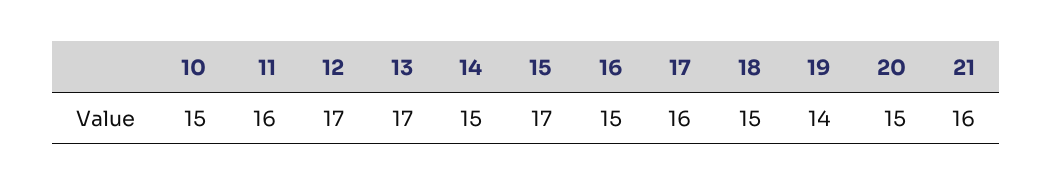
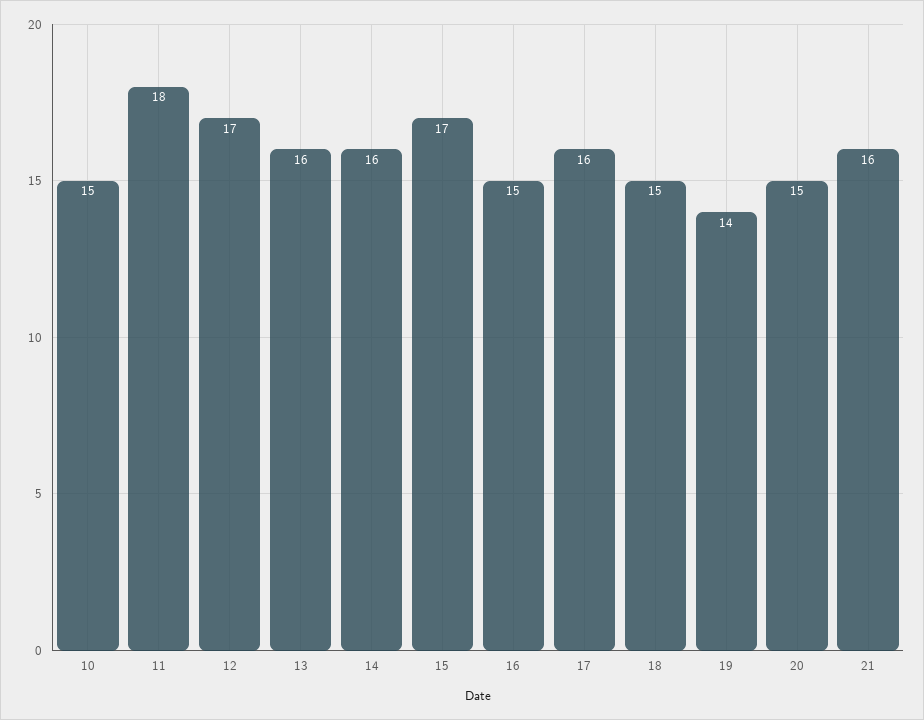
11: 16 -> 18
13: 17 -> 16
14: 15 -> 16

